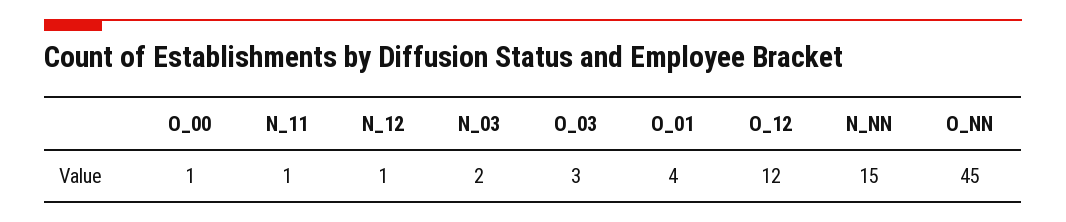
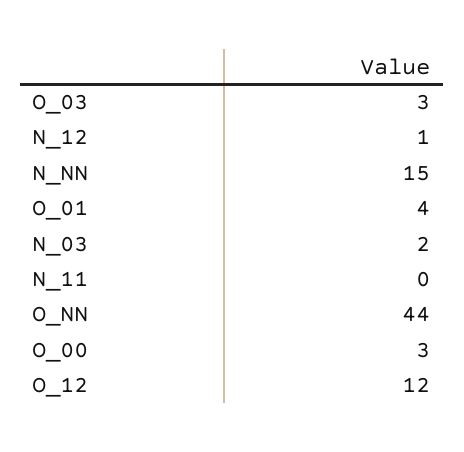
O_00: 1 -> 3
N_11: 1 -> 0
O_NN: 45 -> 44

